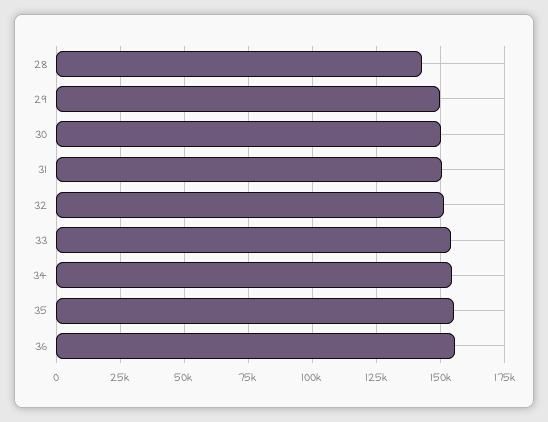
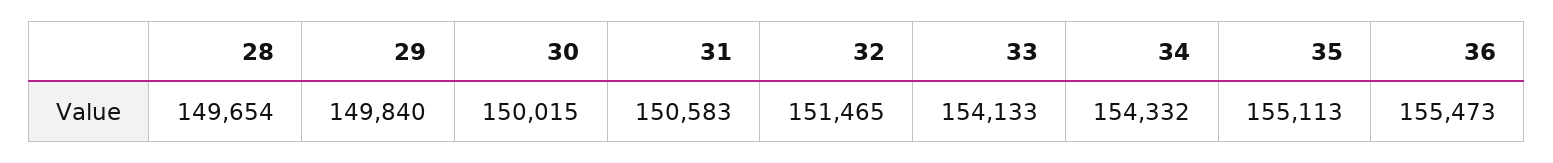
28: 142500 -> 149654

